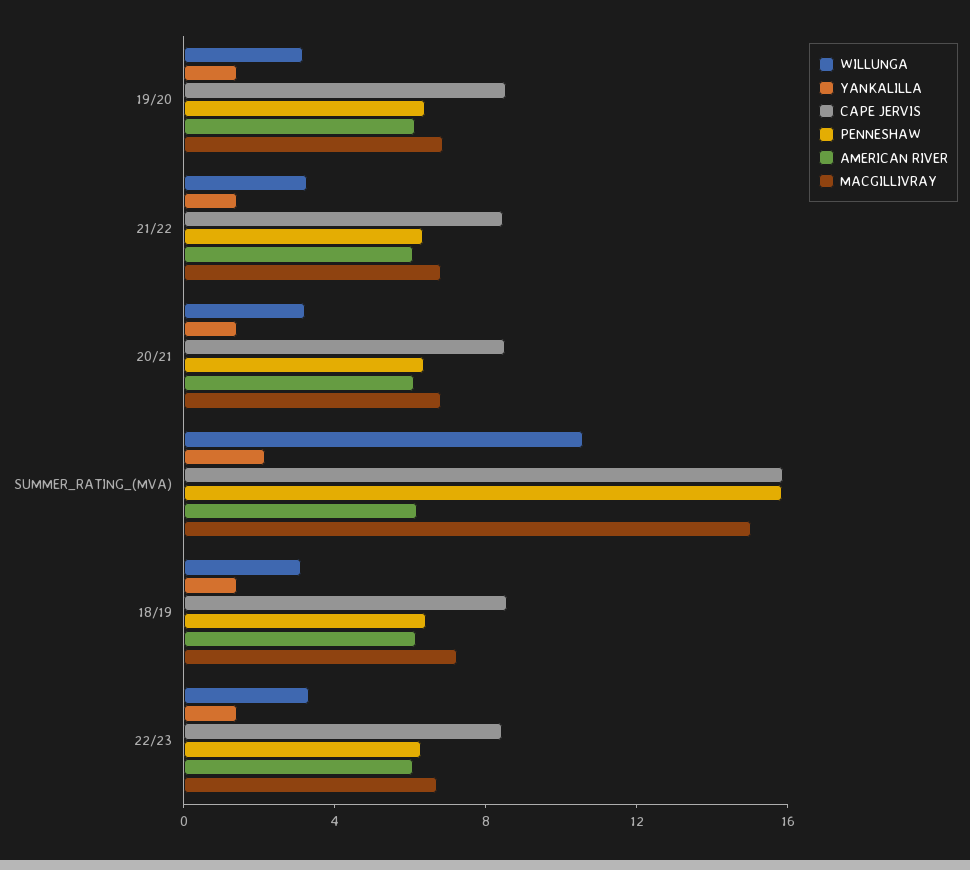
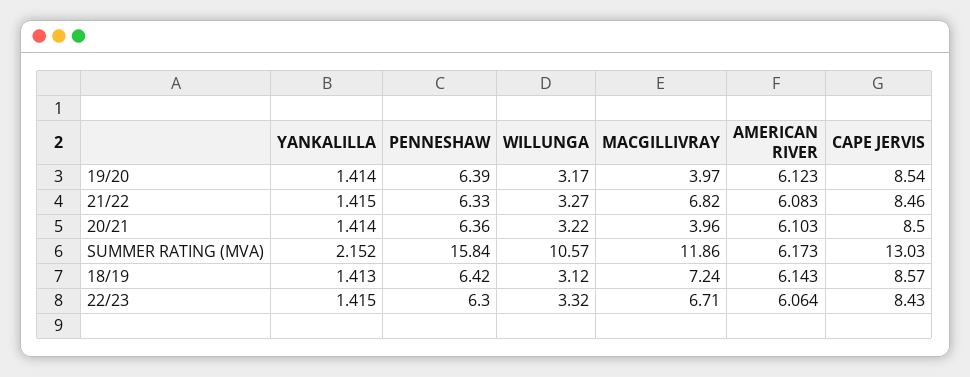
MACGILLIVRAY, 19/20: 7 -> 3.97
MACGILLIVRAY, 20/21: 7 -> 3.96
CAPE JERVIS, SUMMER_RATING_(MVA): 16 -> 13.03
MACGILLIVRAY, SUMMER_RATING_(MVA): 15 -> 11.86

